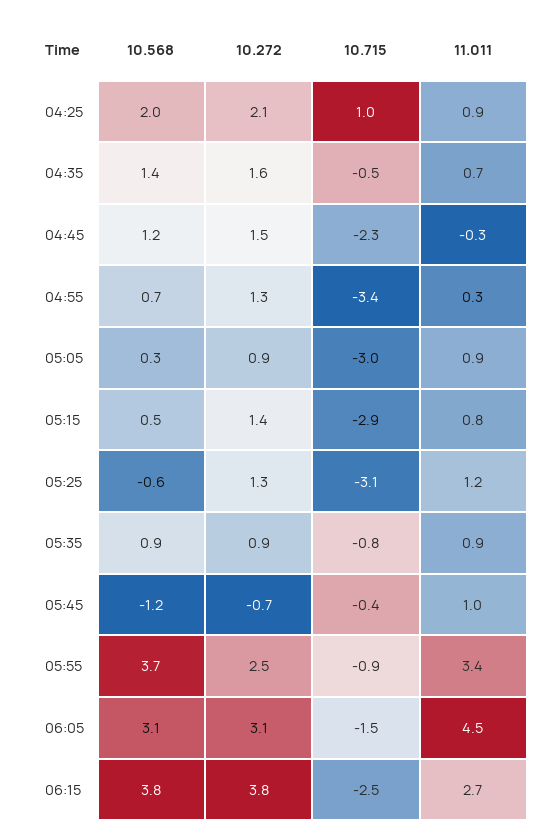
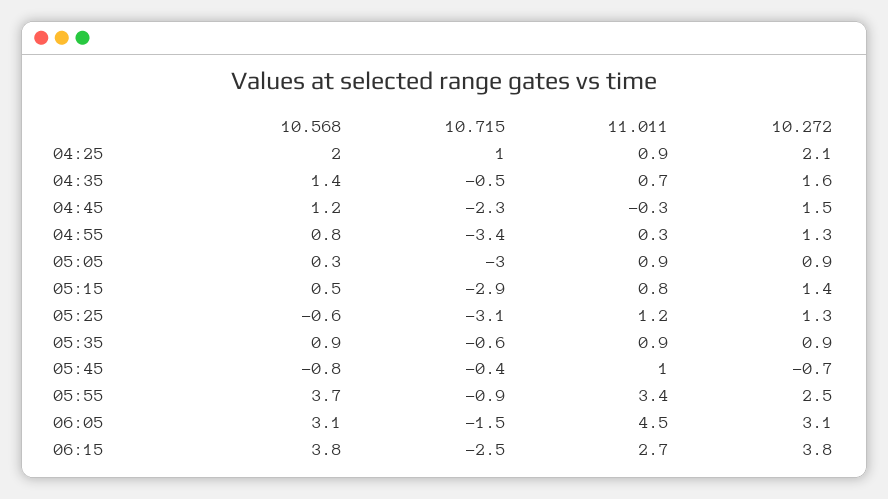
10.568, 04:55: 0.7 -> 0.8
10.715, 05:35: -0.8 -> -0.6
10.568, 05:45: -1.2 -> -0.8

